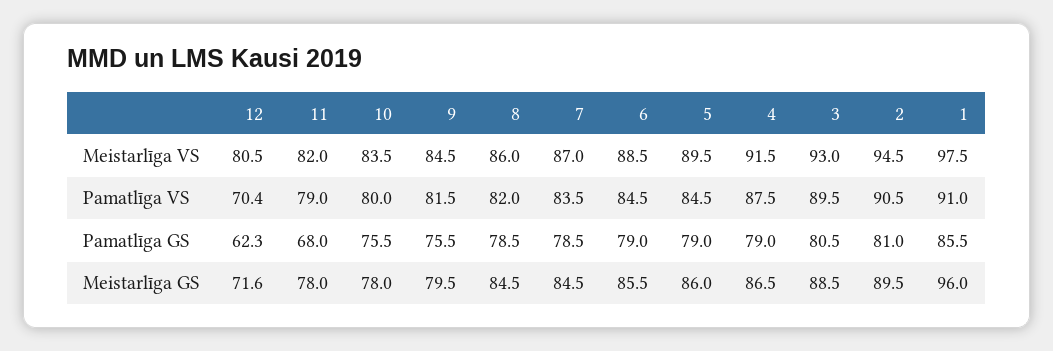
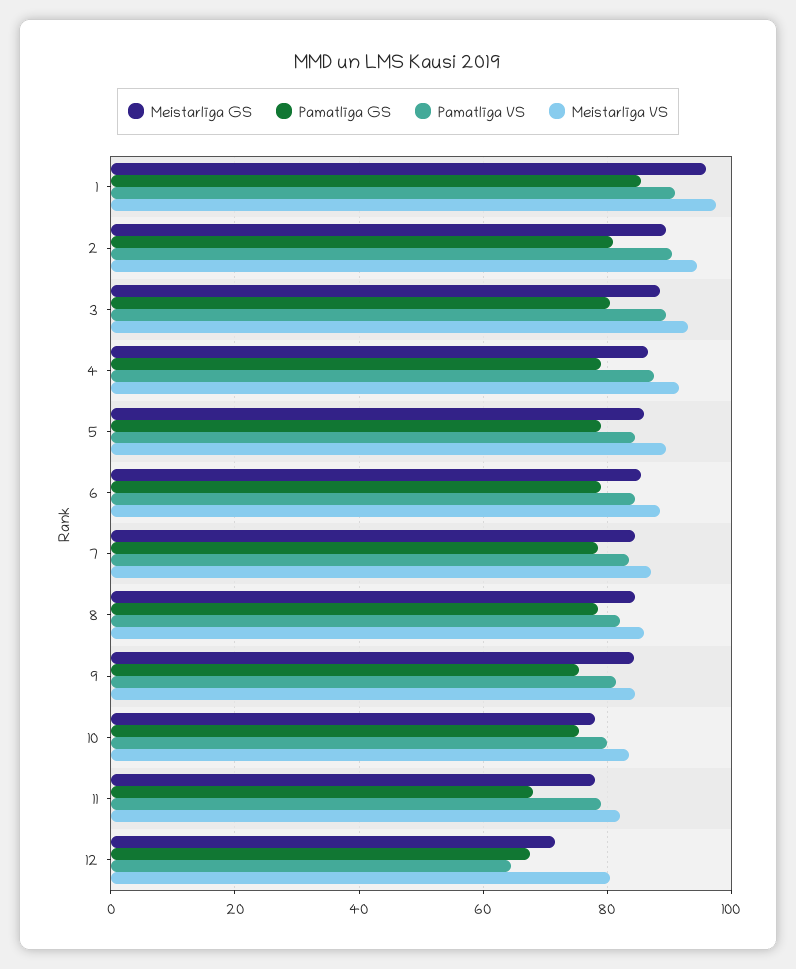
Pamatlīga VS, 12: 70.4 -> 64
Pamatlīga GS, 12: 62.3 -> 68
Meistarlīga GS, 9: 79.5 -> 84

